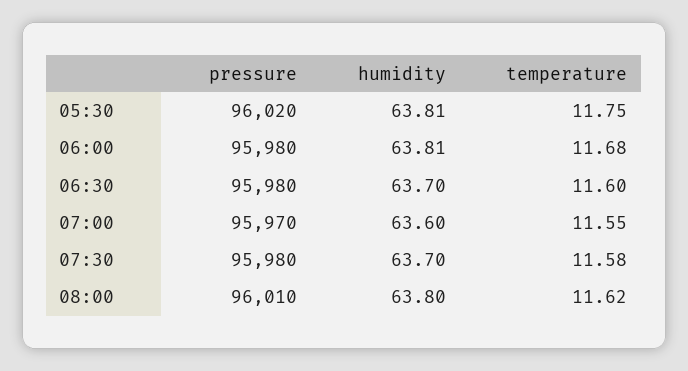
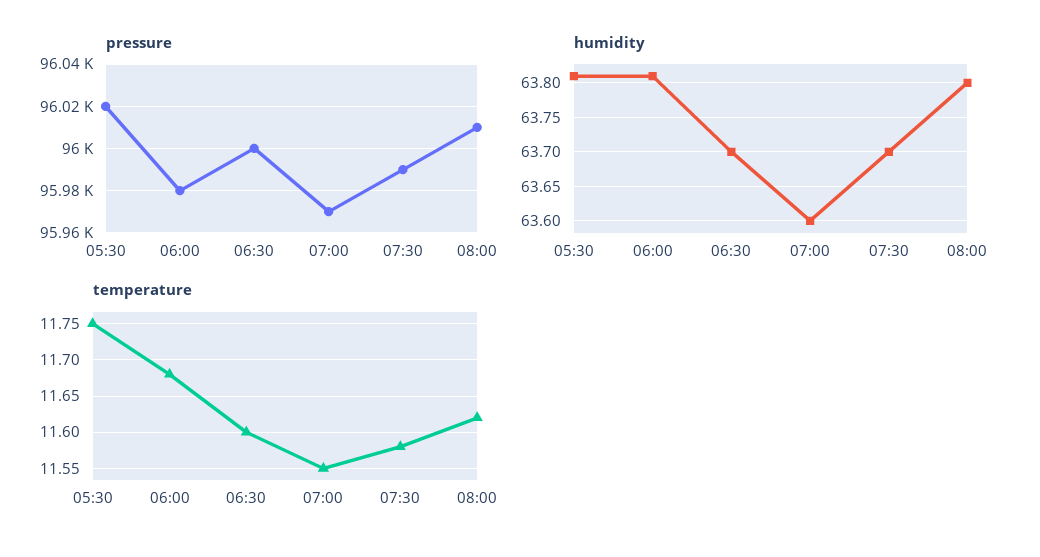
pressure, 06:30: 95980 -> 96000
pressure, 07:30: 95980 -> 95990

